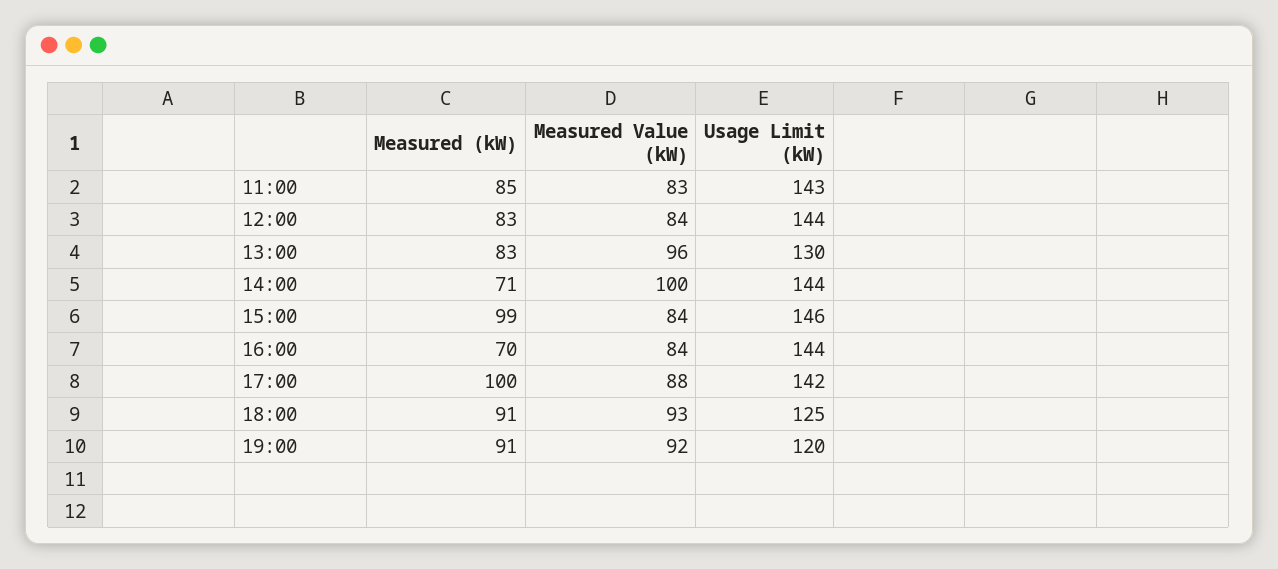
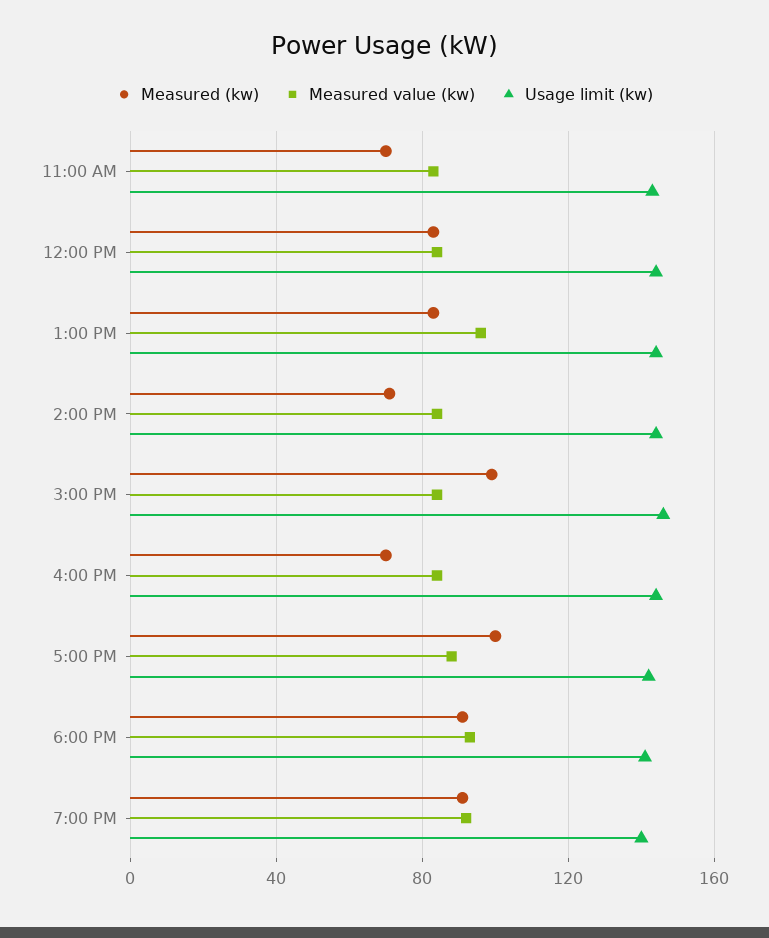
Measured (kW), 11:00: 85 -> 70
Usage Limit (kW), 13:00: 130 -> 145
Measured Value (kW), 14:00: 100 -> 85
Usage Limit (kW), 18:00: 125 -> 140
Usage Limit (kW), 19:00: 120 -> 140

